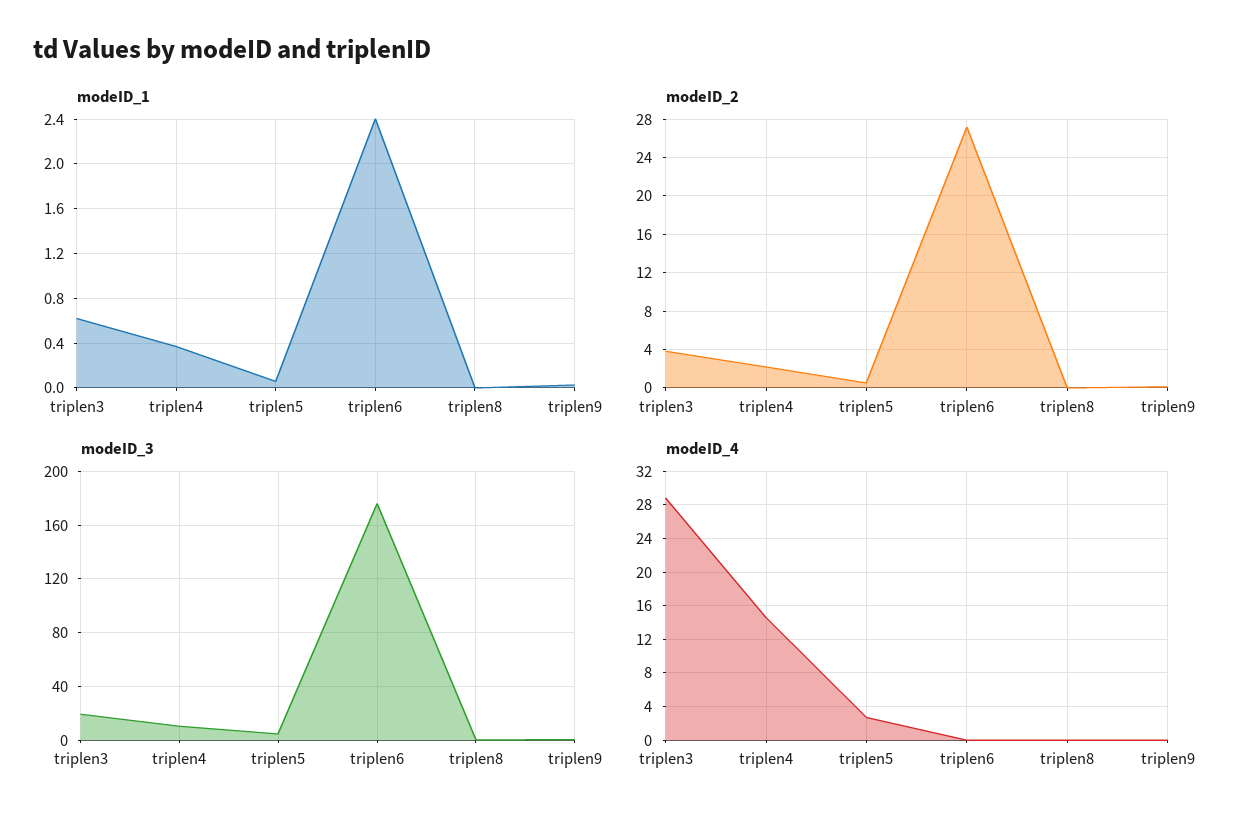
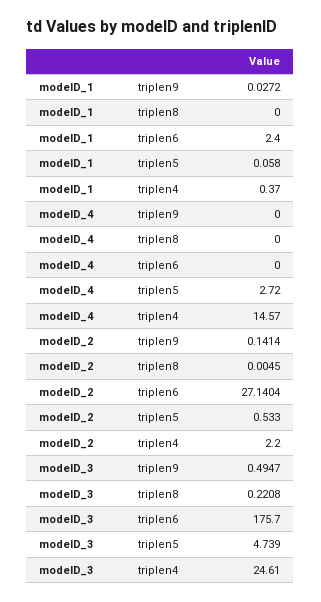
modeID_1, triplen3: 0.6 -> none
modeID_2, triplen3: 4 -> none
modeID_3, triplen3: 20 -> none
modeID_3, triplen4: 10 -> 24.61
modeID_4, triplen3: 29 -> none

